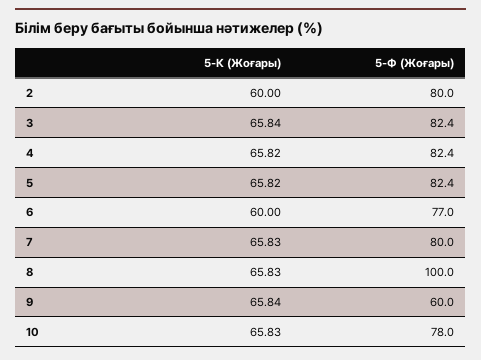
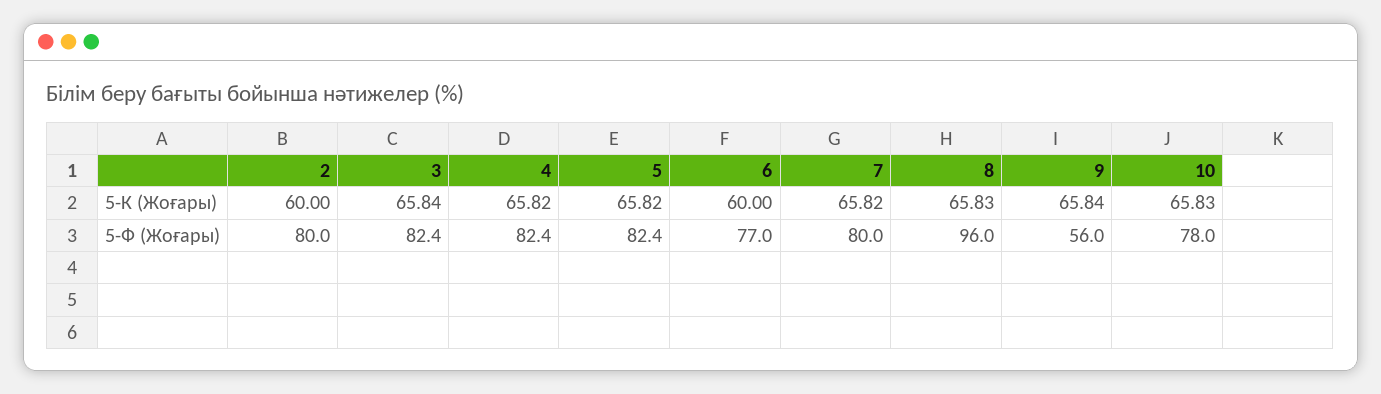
5-К (Жоғары), 7: 65.83 -> 65.82
5-Ф (Жоғары), 8: 100 -> 96
5-Ф (Жоғары), 9: 60 -> 56

